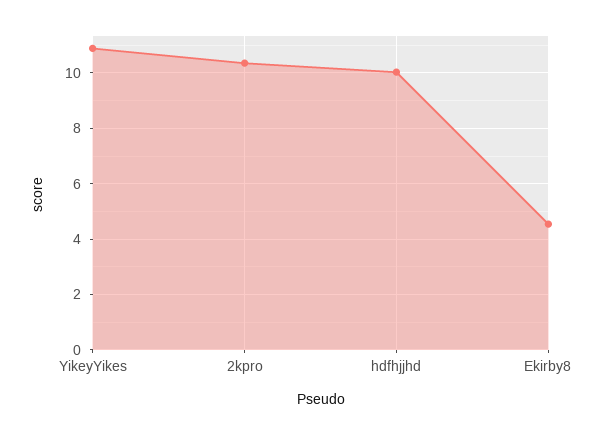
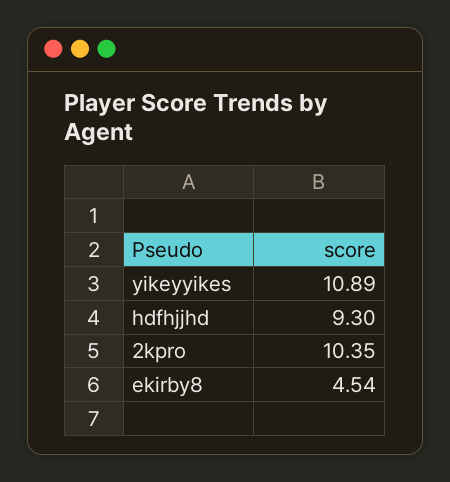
hdfhjjhd: 10 -> 9.3

